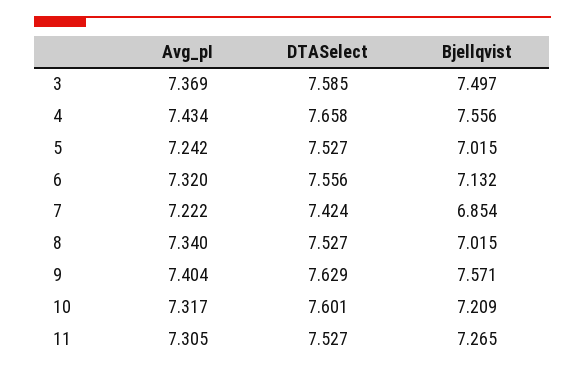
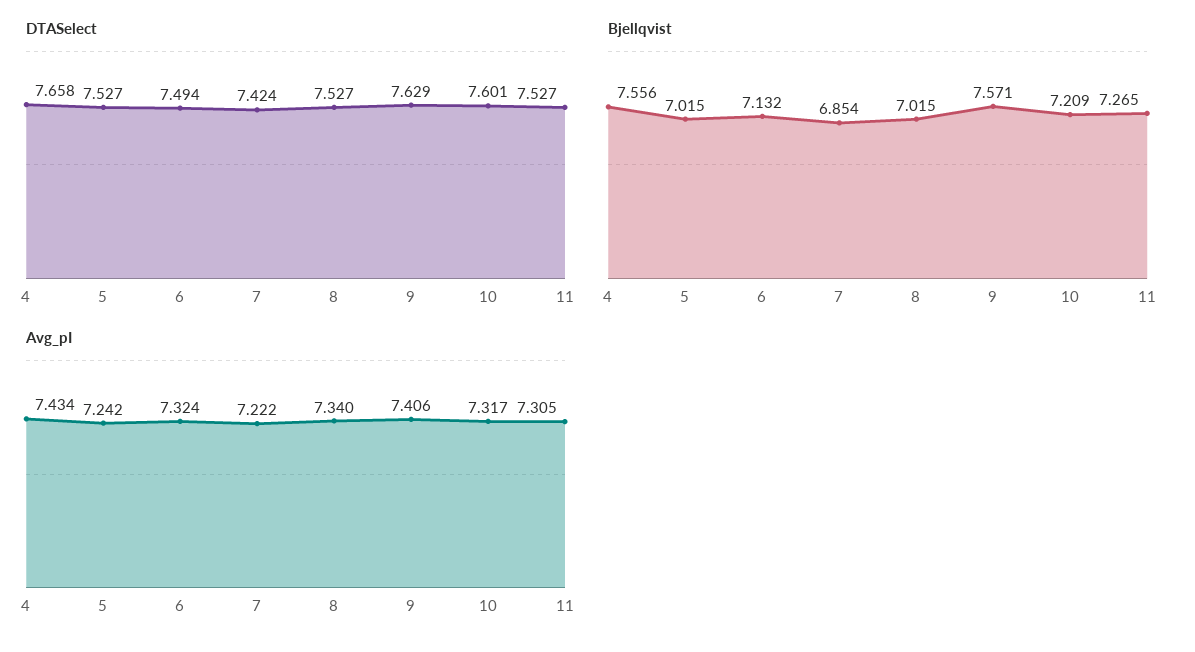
Avg_pI, 3: 7.369 -> none
DTASelect, 3: 7.585 -> none
Bjellqvist, 3: 7.497 -> none
Avg_pI, 6: 7.32 -> 7.324
DTASelect, 6: 7.556 -> 7.494
Avg_pI, 9: 7.404 -> 7.406

